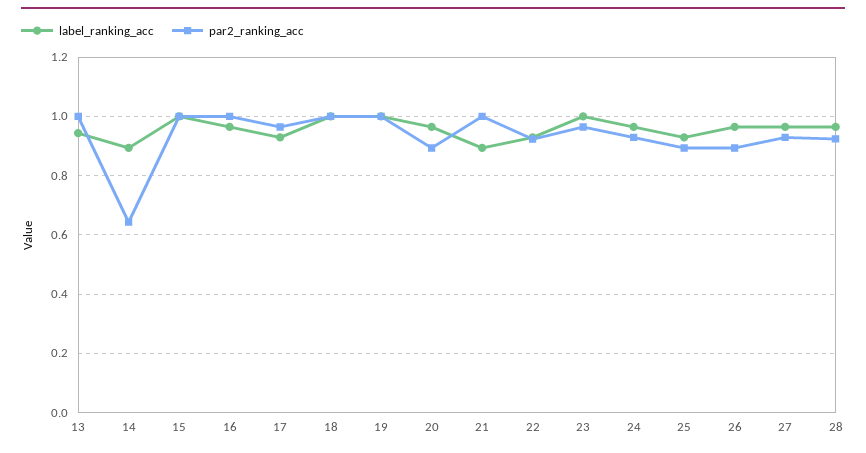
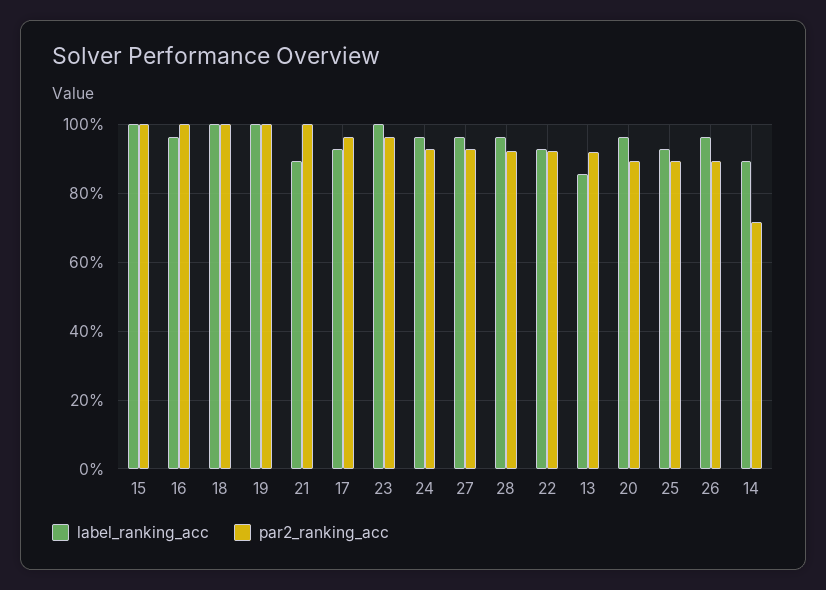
label_ranking_acc, 13: 0.95 -> 0.86
par2_ranking_acc, 13: 1 -> 0.92
par2_ranking_acc, 14: 0.65 -> 0.72

